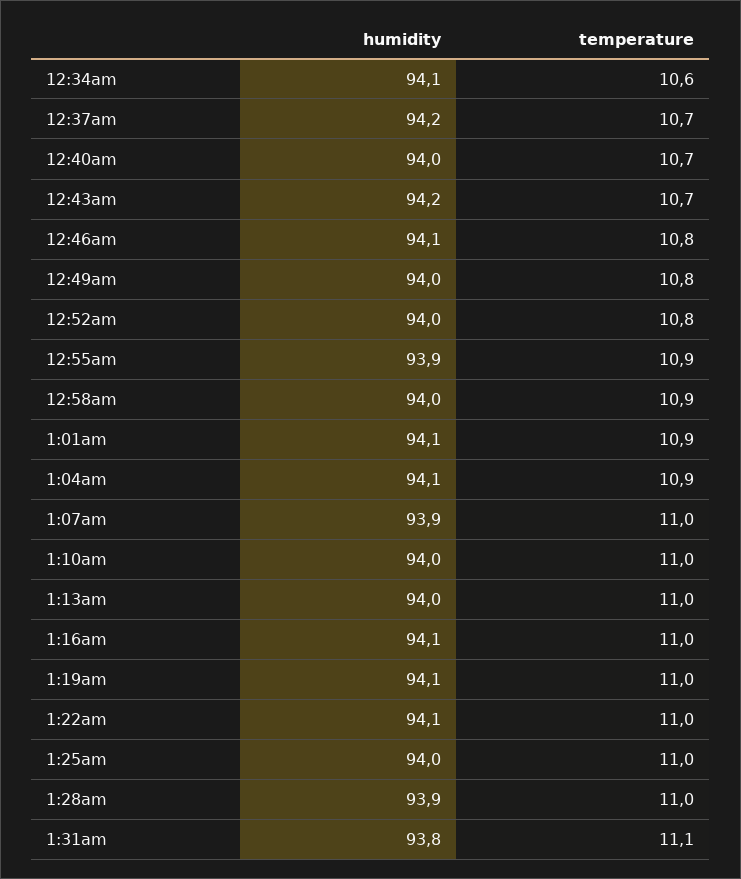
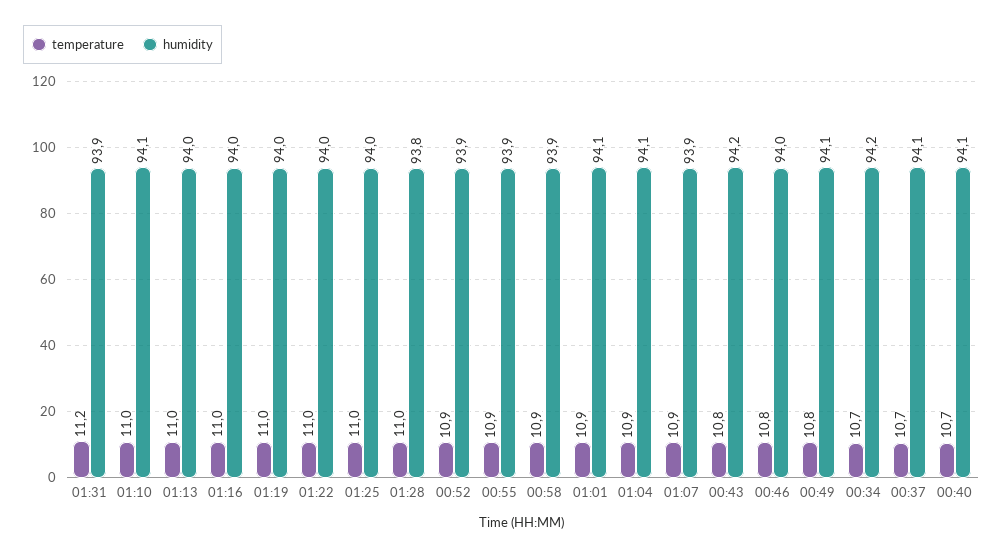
humidity, 12:34am: 94.1 -> 94.2
temperature, 12:34am: 10.6 -> 10.7
humidity, 12:37am: 94.2 -> 94.1
humidity, 12:40am: 94 -> 94.1
temperature, 12:43am: 10.7 -> 10.8
humidity, 12:46am: 94.1 -> 94
humidity, 12:49am: 94 -> 94.1
humidity, 12:52am: 94 -> 93.9
temperature, 12:52am: 10.8 -> 10.9
humidity, 12:58am: 94 -> 93.9
temperature, 1:07am: 11 -> 10.9
humidity, 1:10am: 94 -> 94.1
humidity, 1:16am: 94.1 -> 94
humidity, 1:19am: 94.1 -> 94
humidity, 1:22am: 94.1 -> 94
humidity, 1:28am: 93.9 -> 93.8
humidity, 1:31am: 93.8 -> 93.9
temperature, 1:31am: 11.1 -> 11.2

